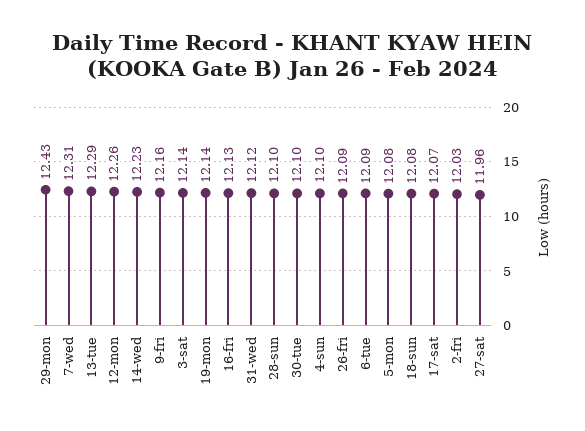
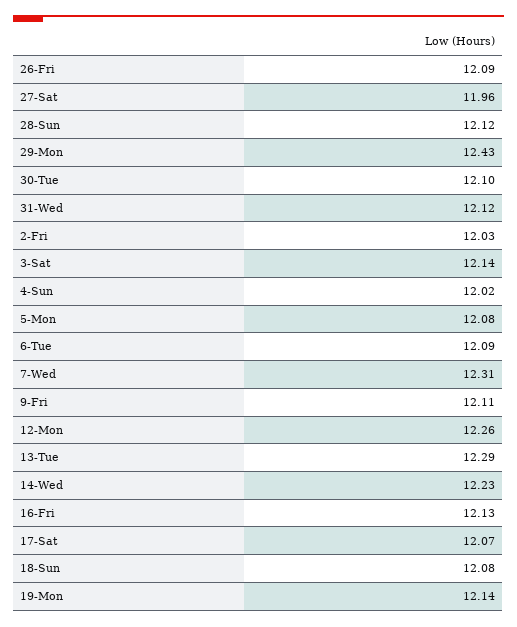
9-fri: 12.16 -> 12.11
28-sun: 12.1 -> 12.12
4-sun: 12.1 -> 12.02

